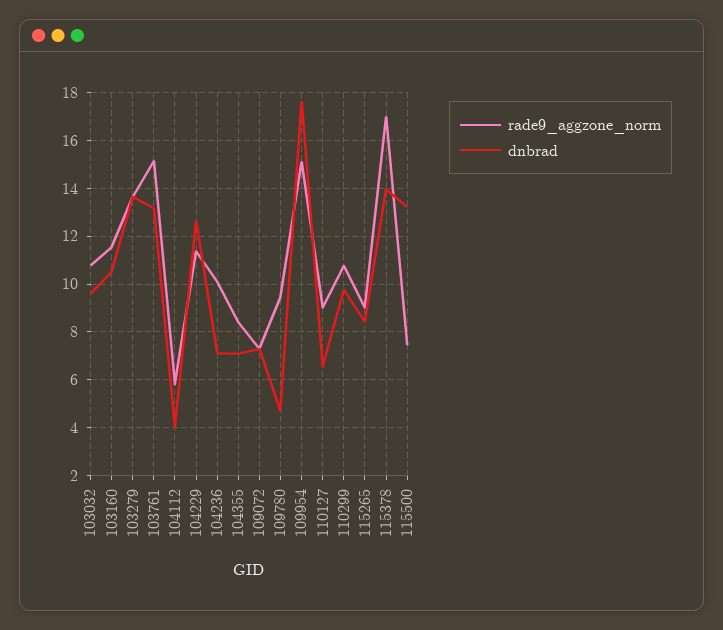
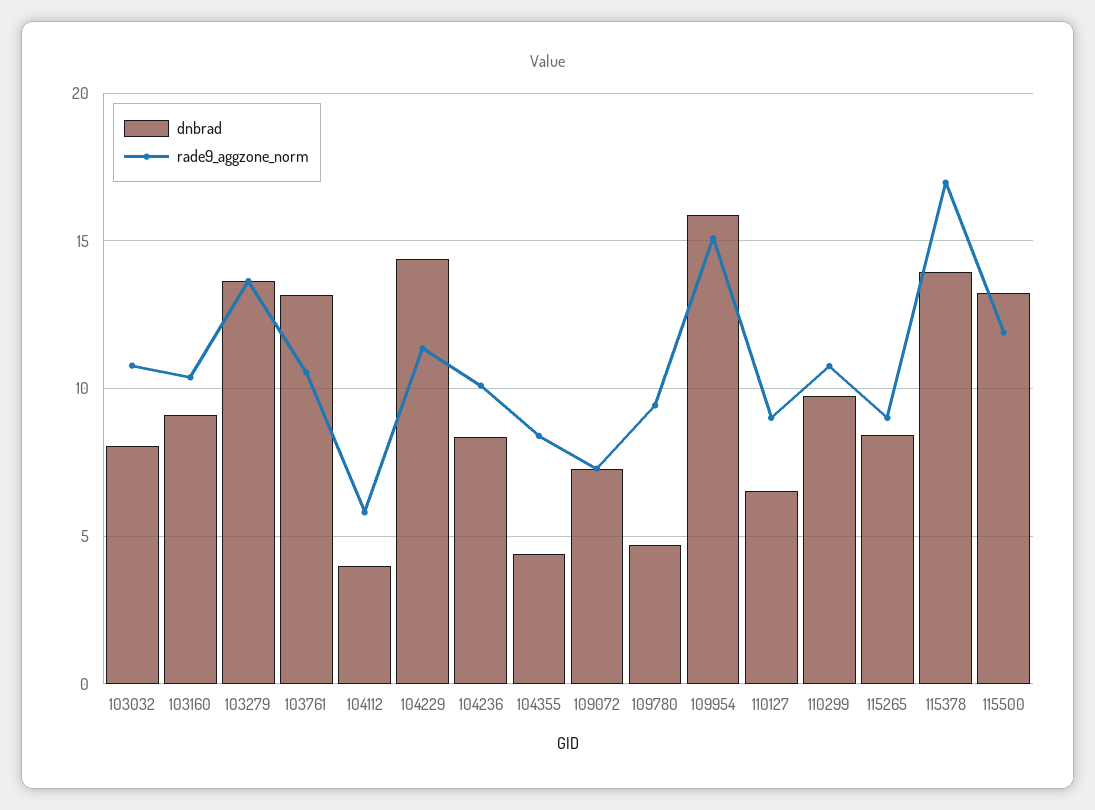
dnbrad, 103032: 9.5 -> 8
rade9_aggzone_norm, 103160: 11.5 -> 10.5
dnbrad, 103160: 10.5 -> 9
rade9_aggzone_norm, 103761: 15 -> 10.5
dnbrad, 104229: 12.5 -> 14.5
dnbrad, 104236: 7 -> 8.5
dnbrad, 104355: 7 -> 4.5
dnbrad, 109954: 17.5 -> 16
rade9_aggzone_norm, 115500: 7.5 -> 12

